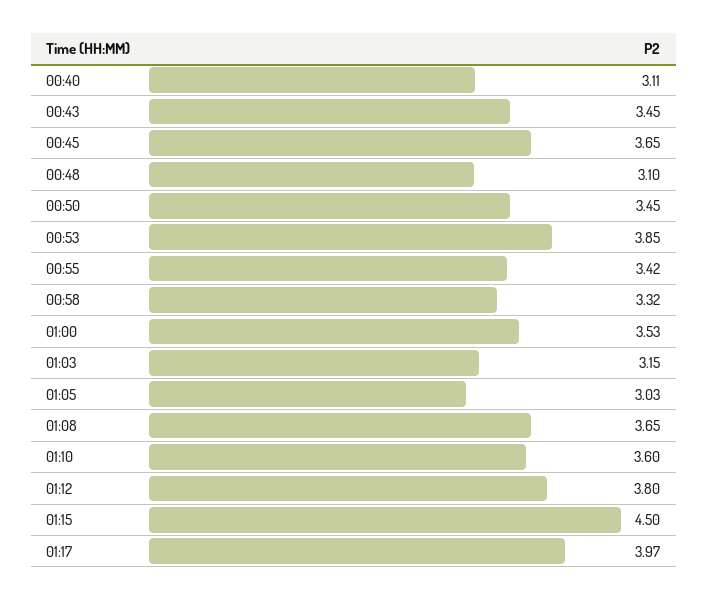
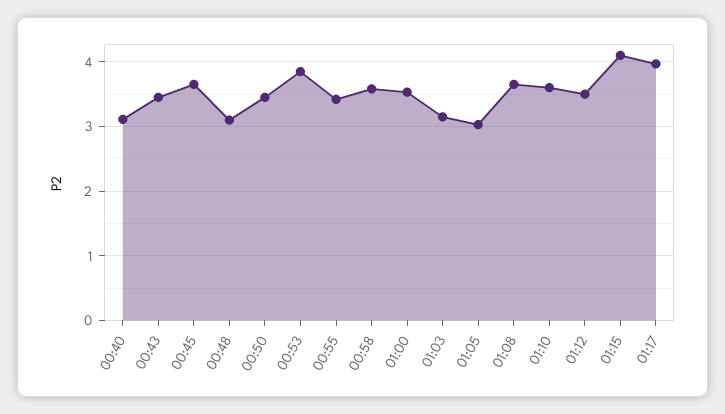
00:58: 3.32 -> 3.6
01:12: 3.8 -> 3.5
01:15: 4.5 -> 4.1

